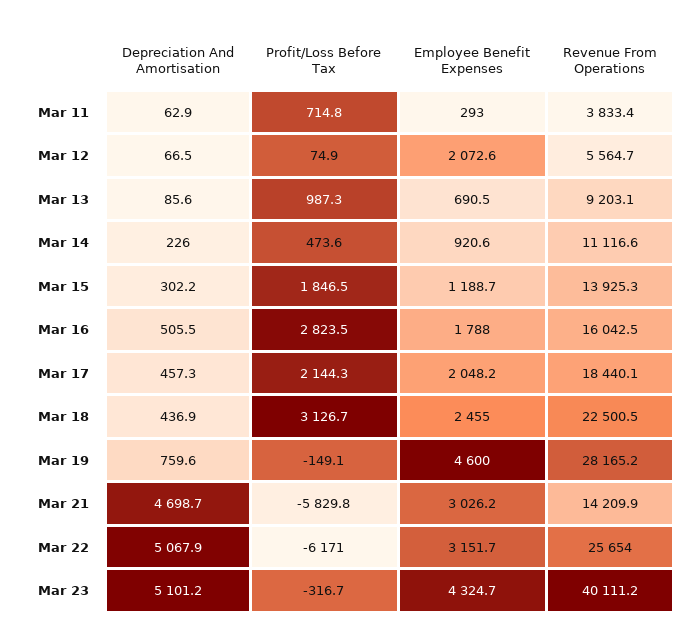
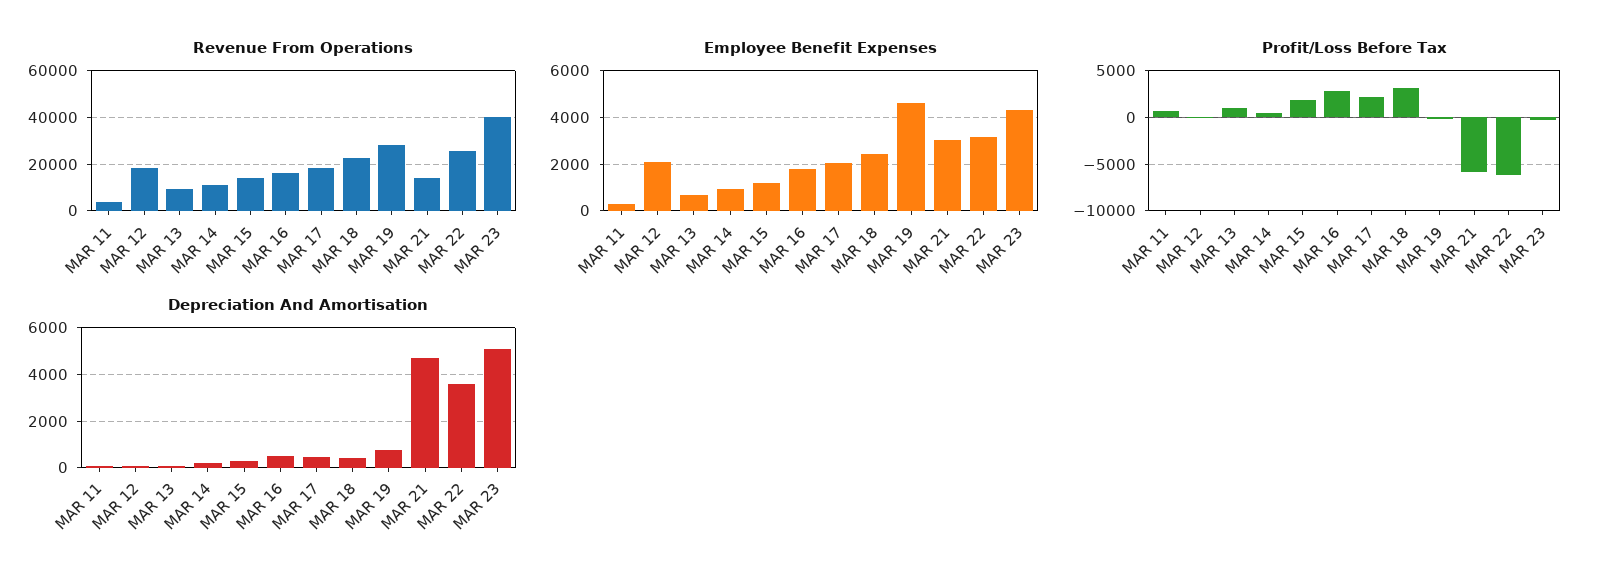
Revenue From Operations, Mar 12: 5564.7 -> 20000
Depreciation And Amortisation, Mar 22: 5067.9 -> 3500

